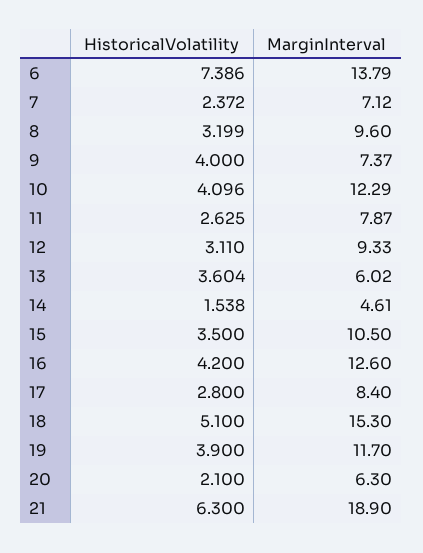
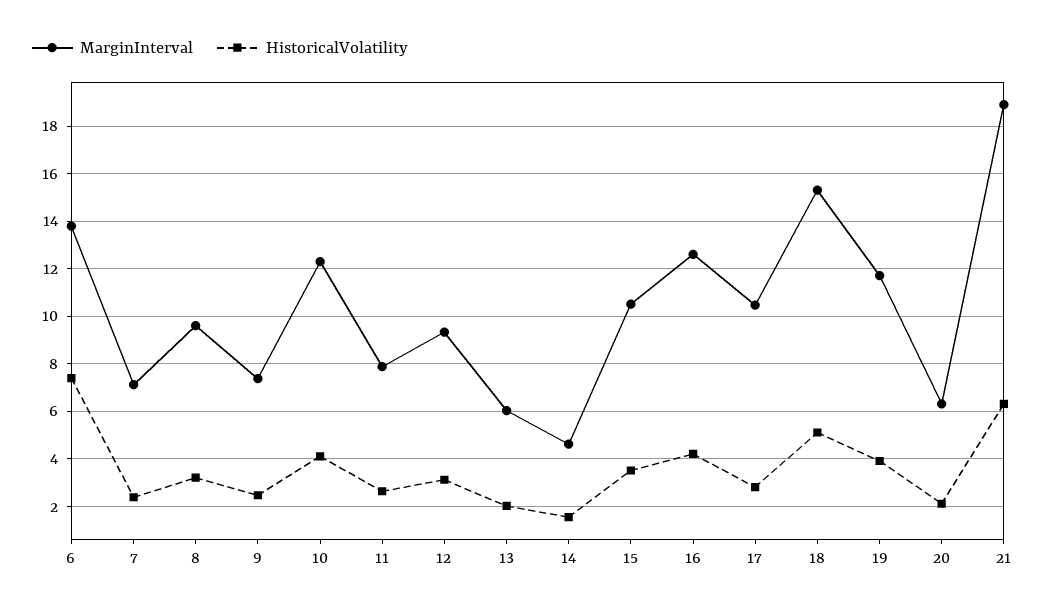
HistoricalVolatility, 9: 4 -> 2.5
HistoricalVolatility, 13: 3.604 -> 2
MarginInterval, 17: 8.4 -> 10.5

